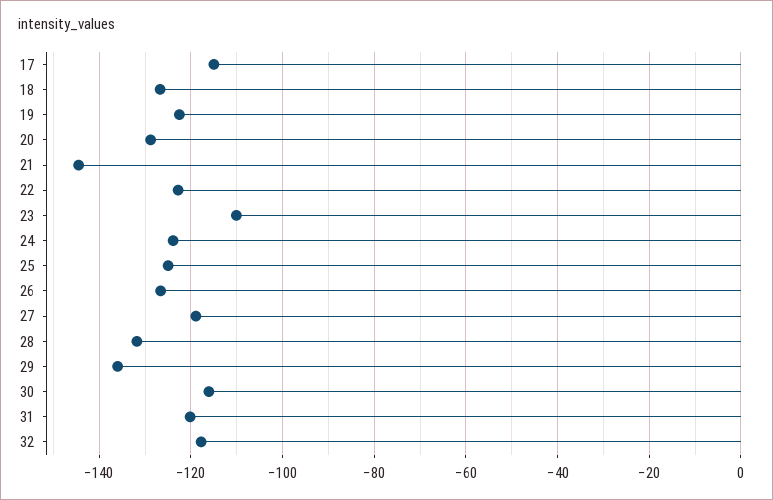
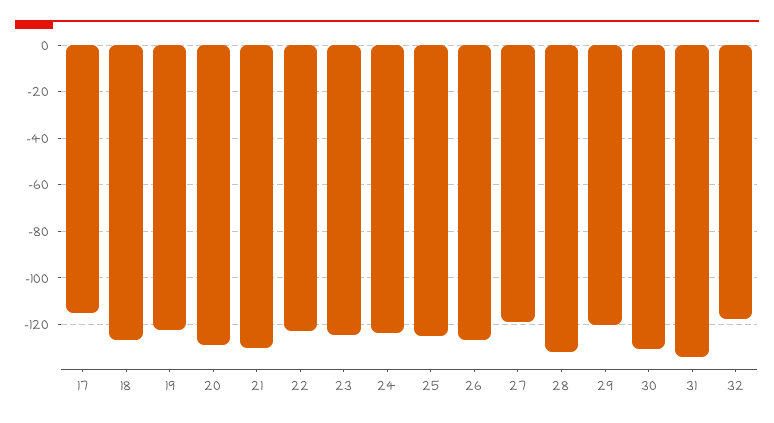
21: -144 -> -130
23: -110 -> -125
29: -136 -> -120
30: -116 -> -130
31: -120 -> -135

